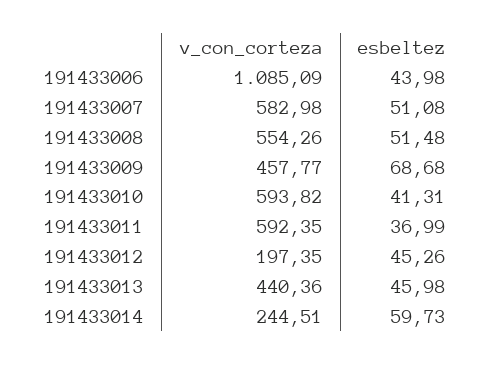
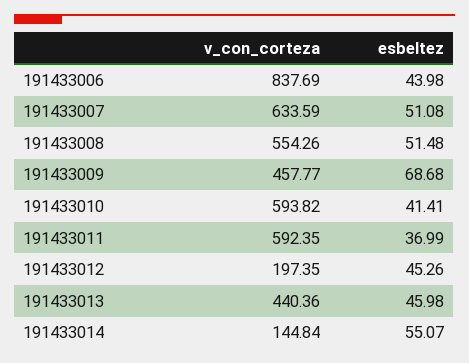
v_con_corteza, 191433006: 1085.09 -> 837.69
v_con_corteza, 191433007: 582.98 -> 633.59
esbeltez, 191433010: 41.31 -> 41.41
v_con_corteza, 191433014: 244.51 -> 144.84
esbeltez, 191433014: 59.73 -> 55.07

